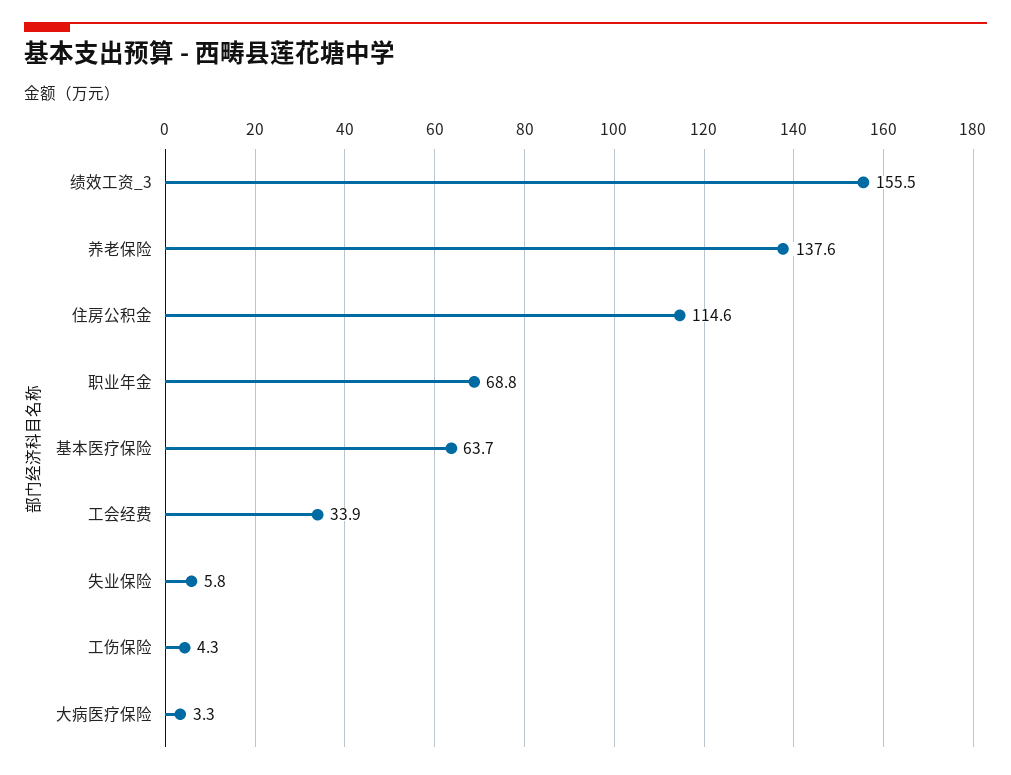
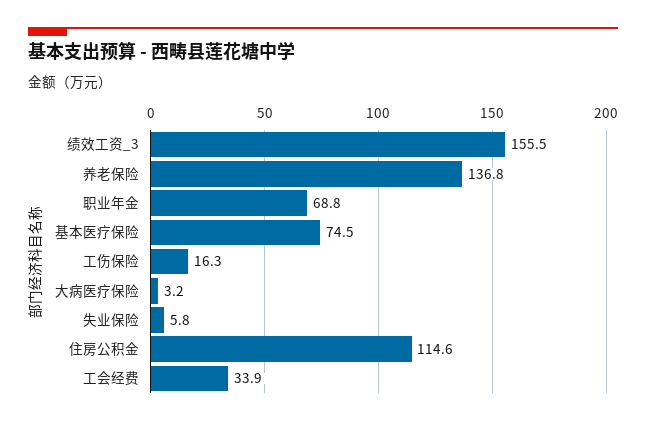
养老保险: 137.6 -> 136.8
基本医疗保险: 63.7 -> 74.5
工伤保险: 4.3 -> 16.3
大病医疗保险: 3.3 -> 3.2

